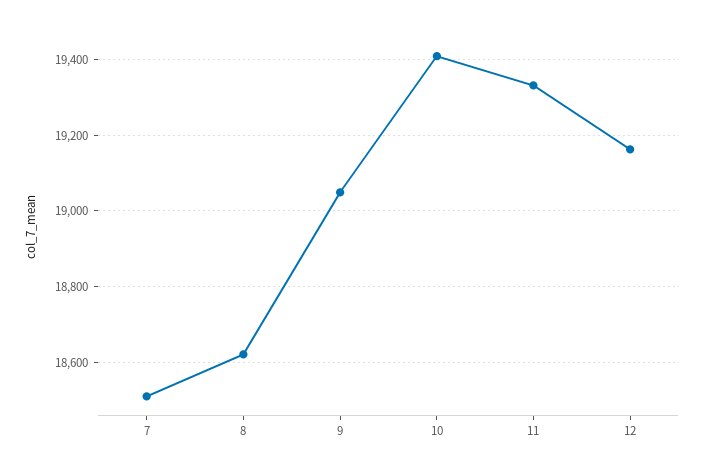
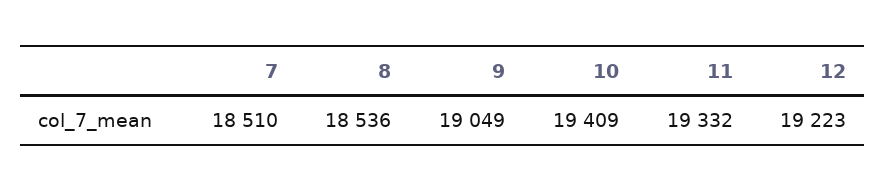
8: 18620 -> 18536
12: 19160 -> 19223

